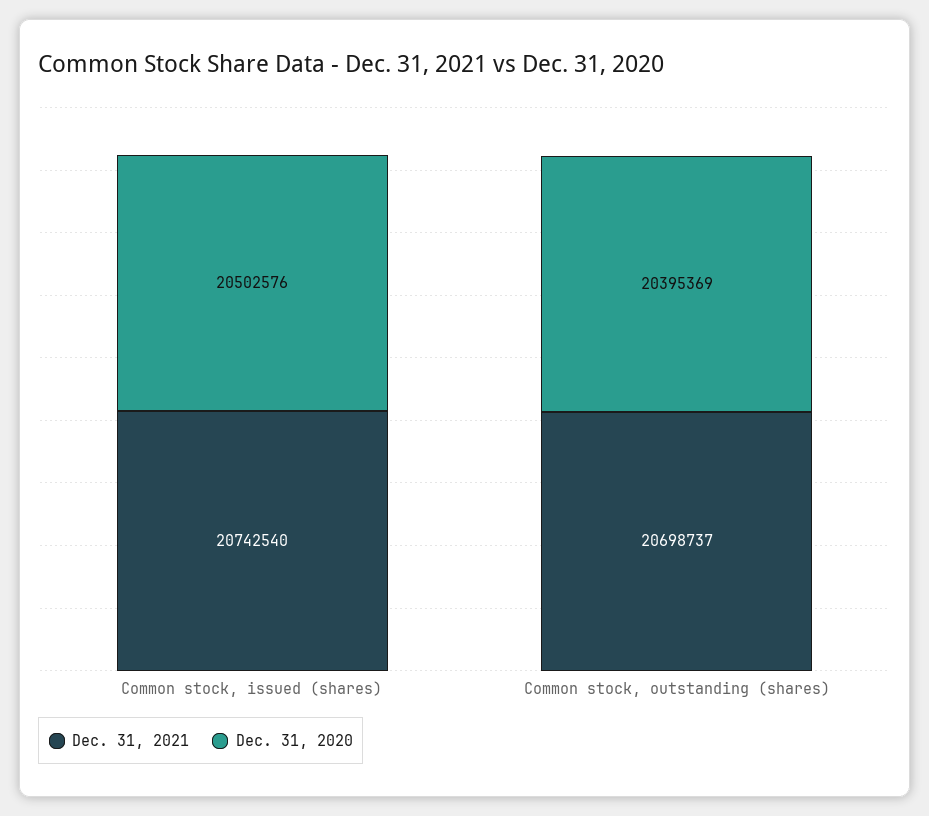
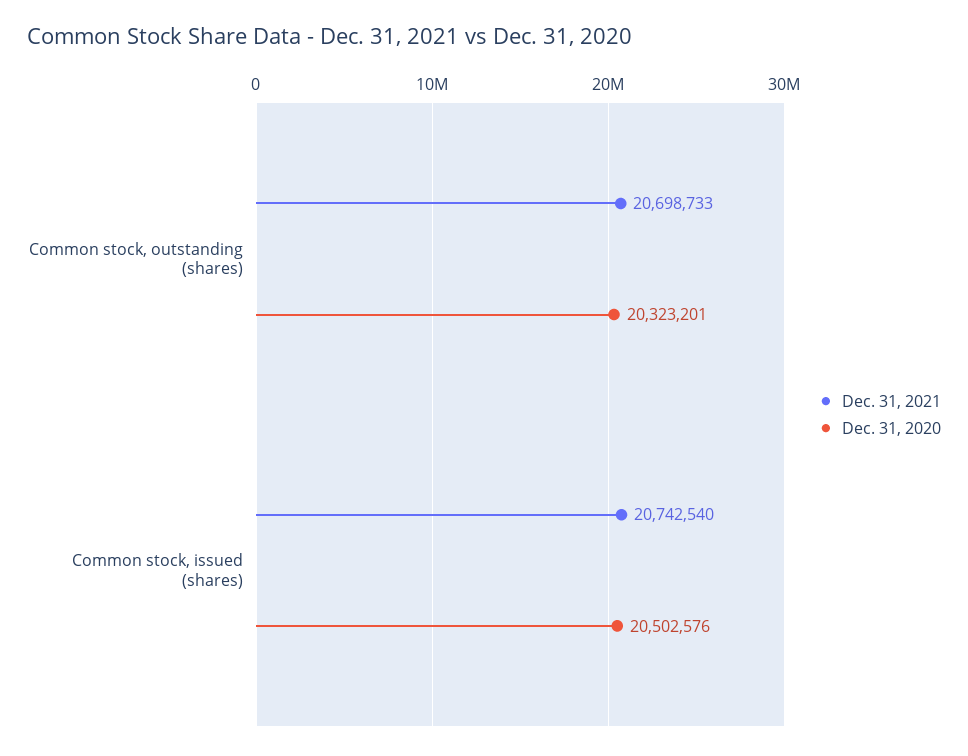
Dec. 31, 2021, Common stock, outstanding (shares): 20698737 -> 20698733
Dec. 31, 2020, Common stock, outstanding (shares): 20395369 -> 20323201

